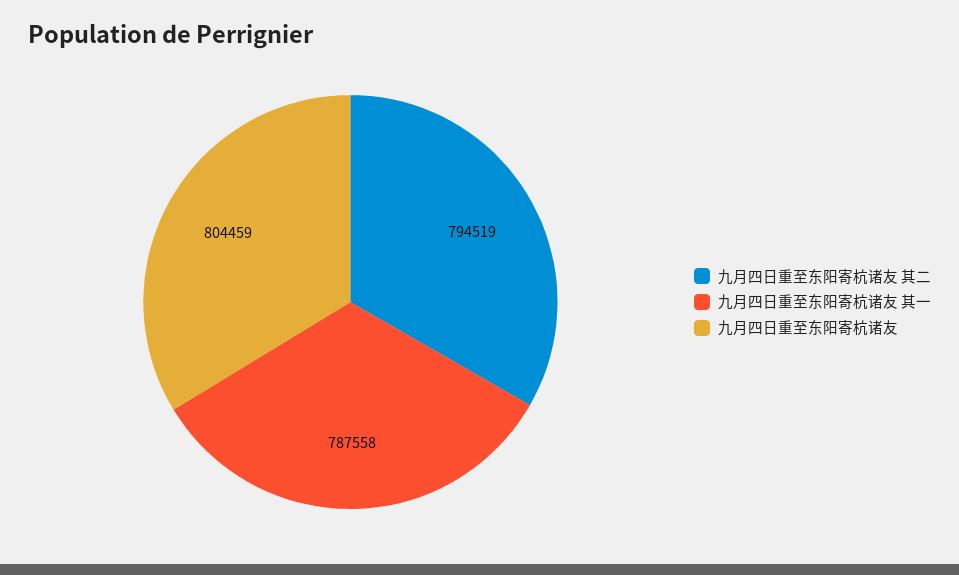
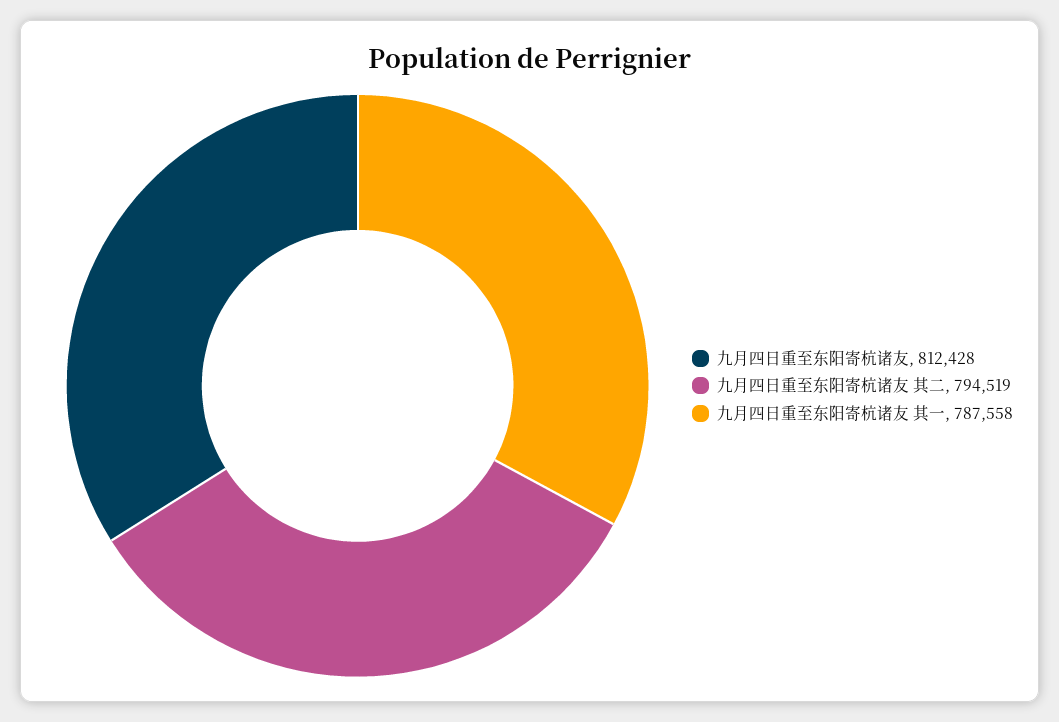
九月四日重至东阳寄杭诸友: 804459 -> 812428

